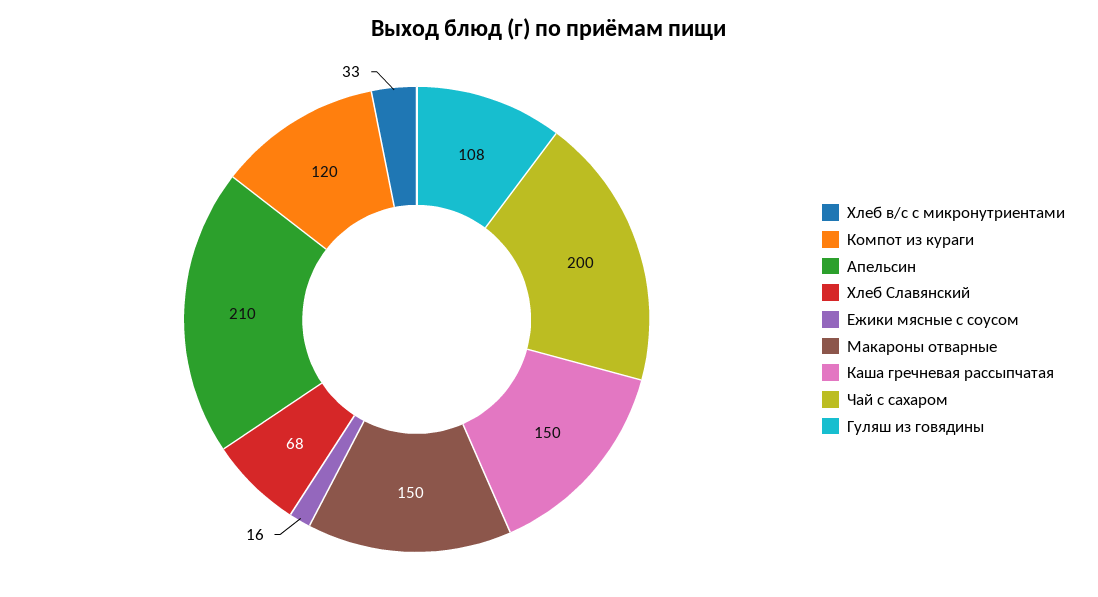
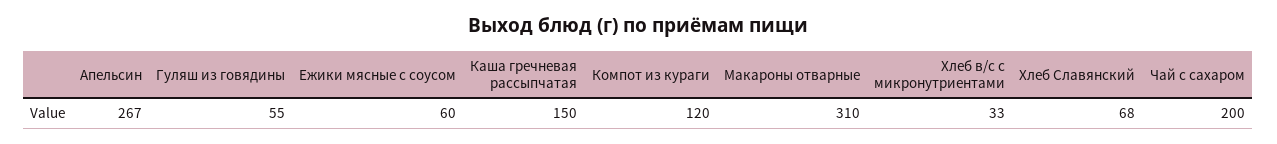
Апельсин: 210 -> 267
Ежики мясные с соусом: 16 -> 60
Макароны отварные: 150 -> 310
Гуляш из говядины: 108 -> 55

